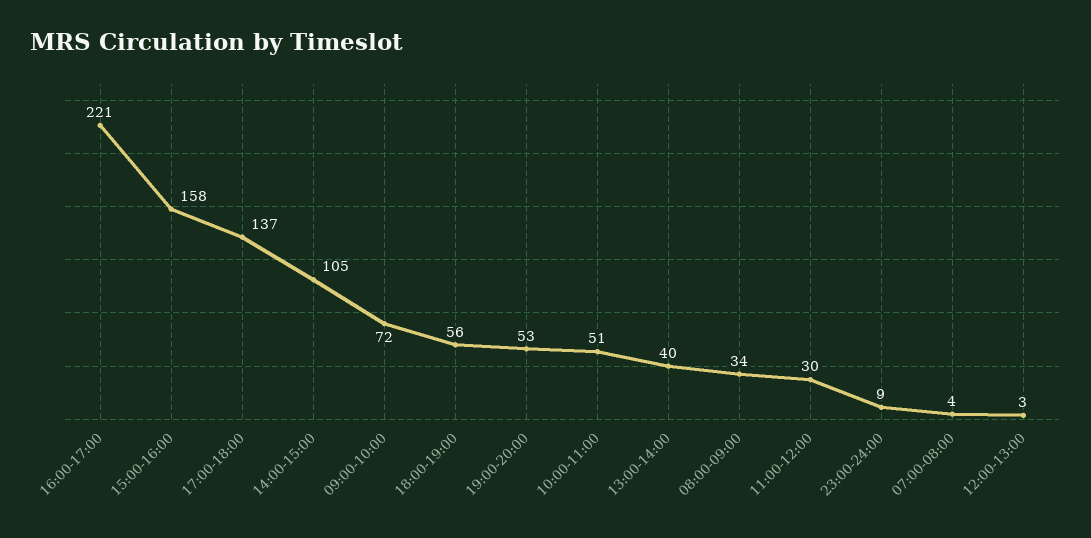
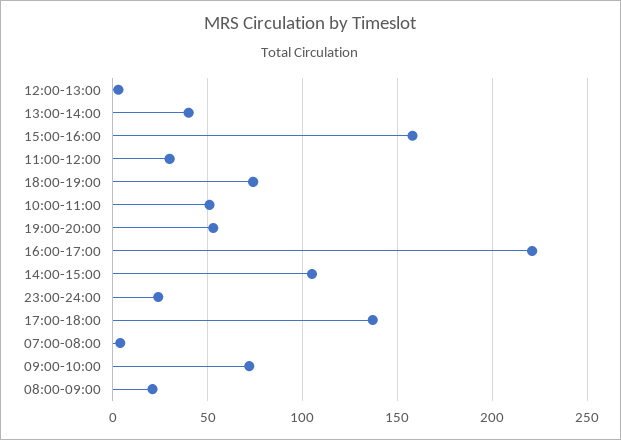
18:00-19:00: 56 -> 75
08:00-09:00: 34 -> 20
23:00-24:00: 9 -> 25

